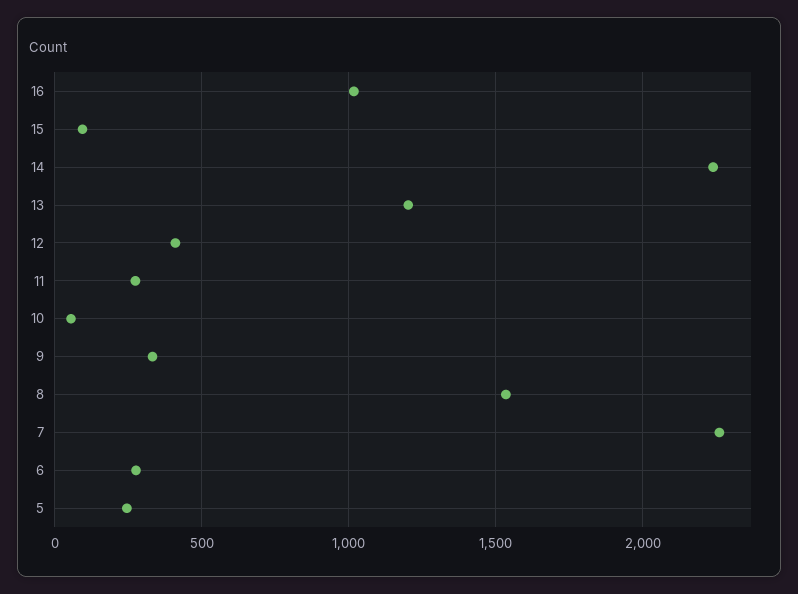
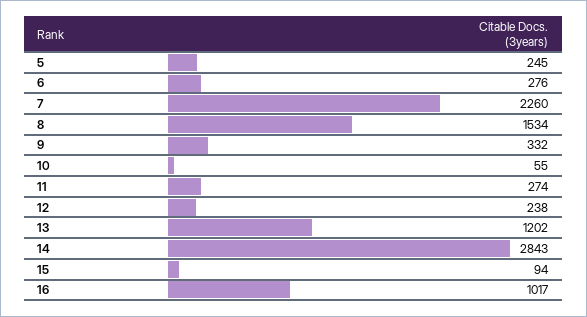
14: 2250 -> 2843
12: 400 -> 238

